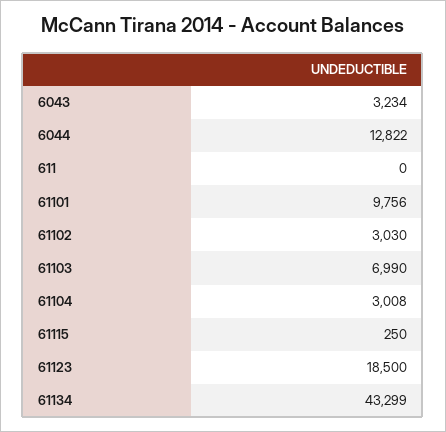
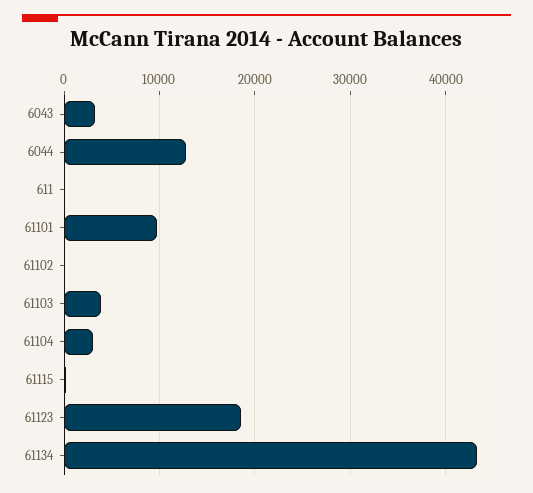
61102: 3030 -> 0
61103: 6990 -> 4000

